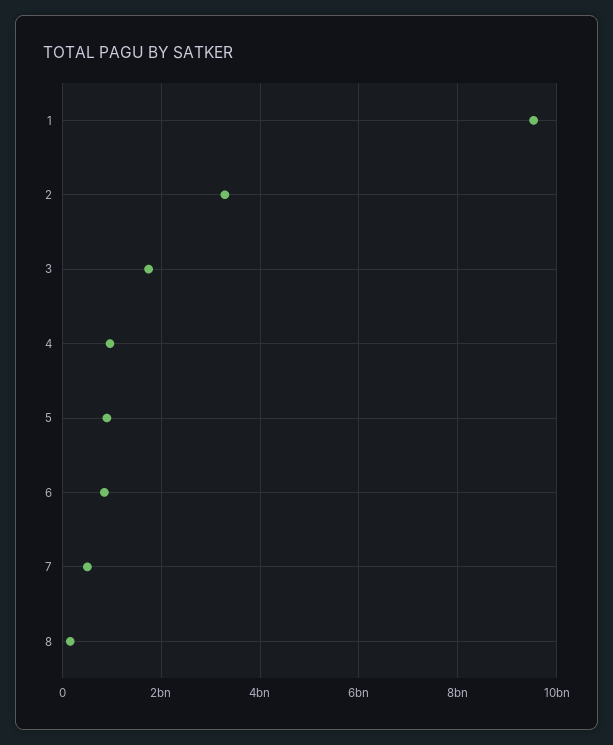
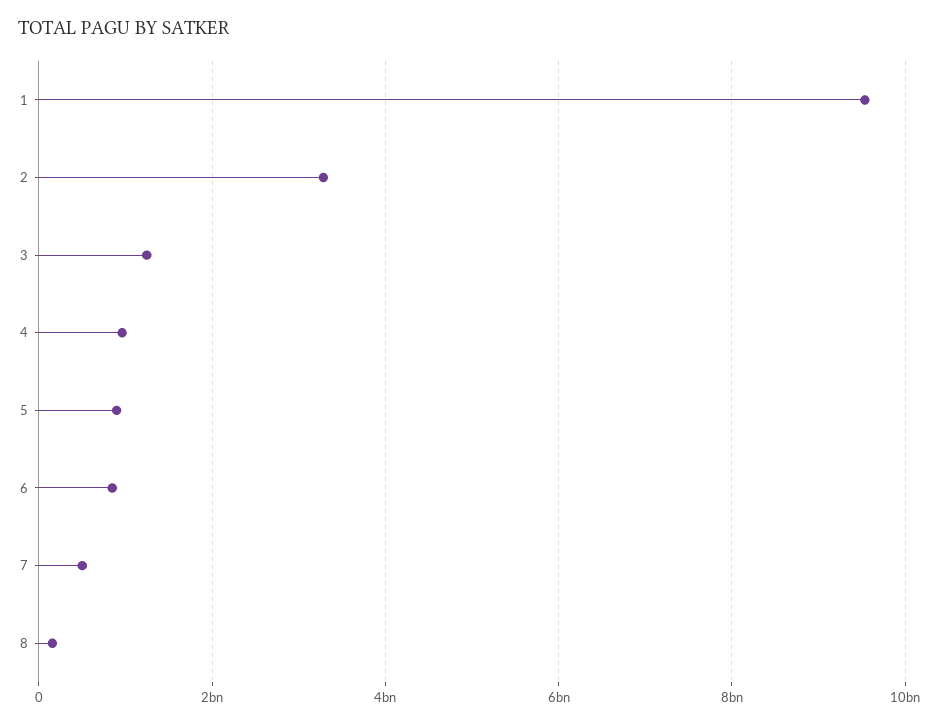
3: 1800000000 -> 1200000000

